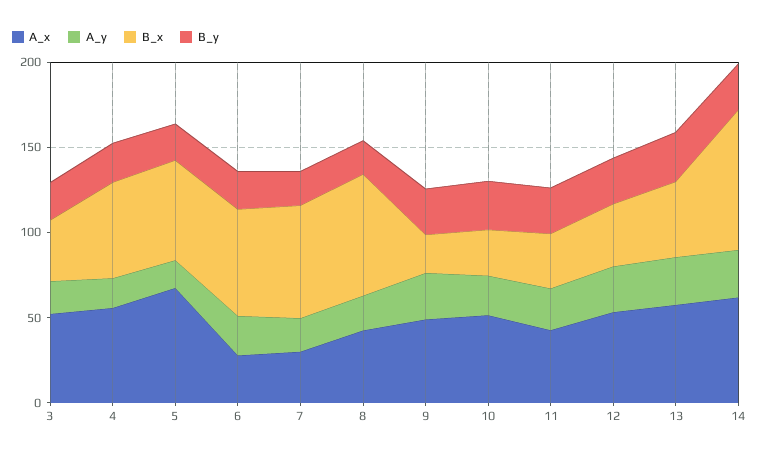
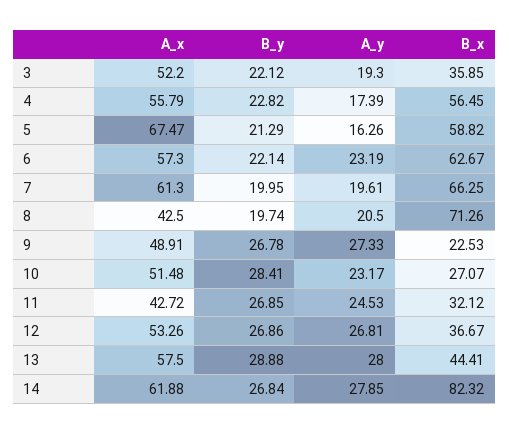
A_x, 6: 30 -> 57.3
A_x, 7: 30 -> 61.3

